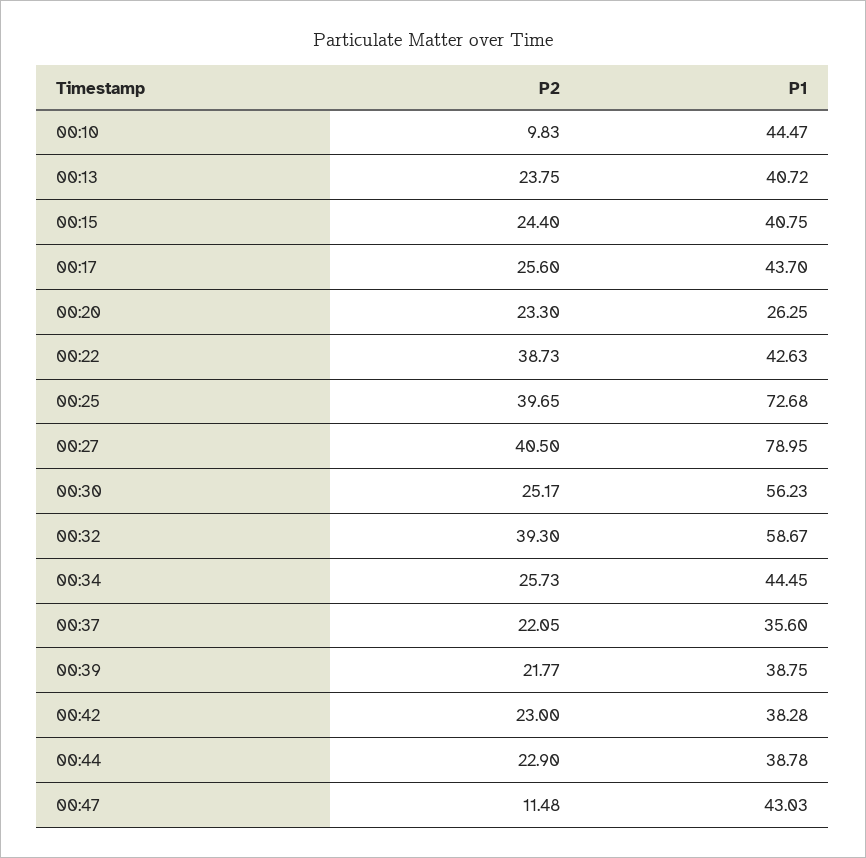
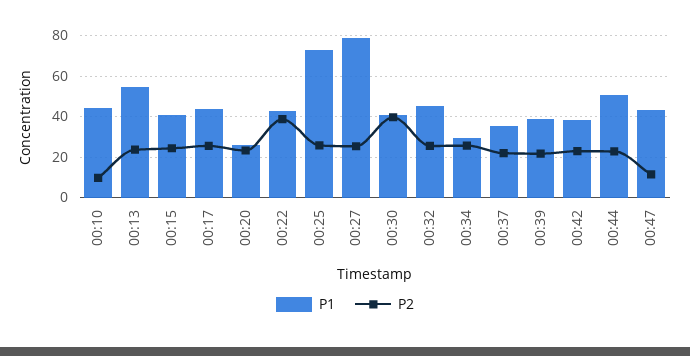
P1, 00:13: 40.72 -> 55
P2, 00:25: 39.65 -> 25
P2, 00:27: 40.5 -> 25
P2, 00:30: 25.17 -> 40
P1, 00:30: 56.23 -> 40
P2, 00:32: 39.3 -> 25
P1, 00:32: 58.67 -> 45
P1, 00:34: 44.45 -> 30
P1, 00:44: 38.78 -> 50

